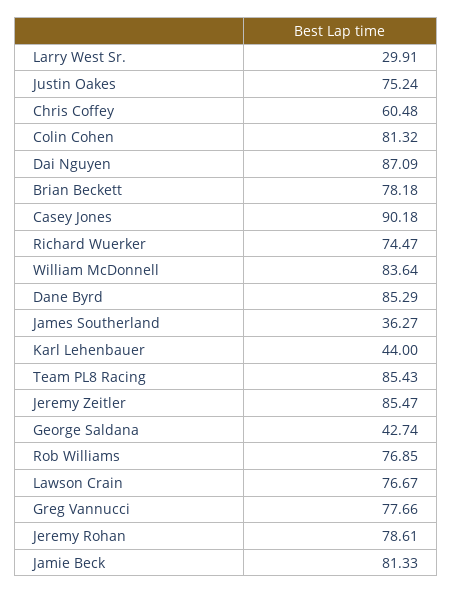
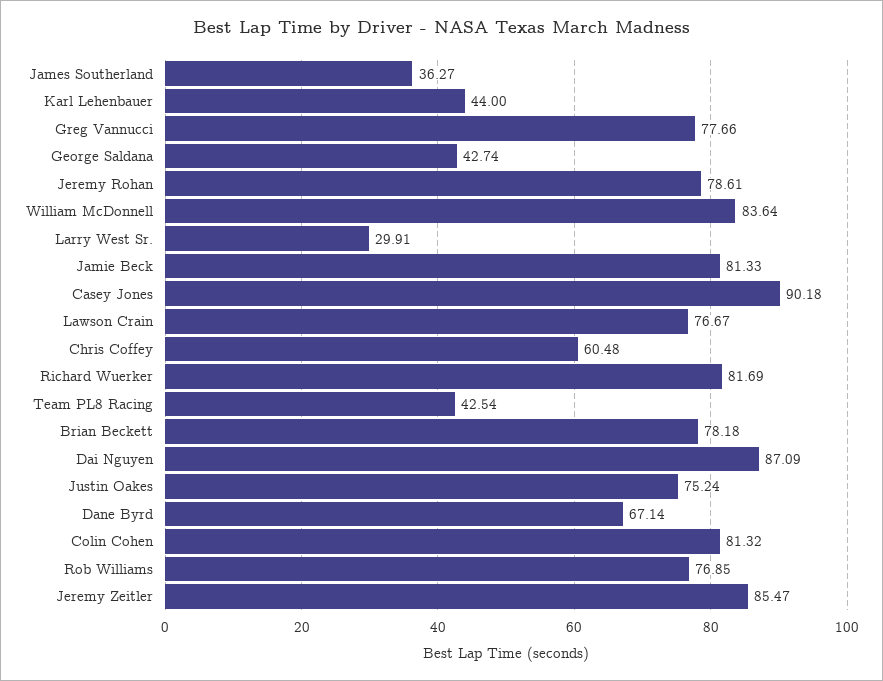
Richard Wuerker: 74.47 -> 81.69
Dane Byrd: 85.29 -> 67.14
Team PL8 Racing: 85.43 -> 42.54

